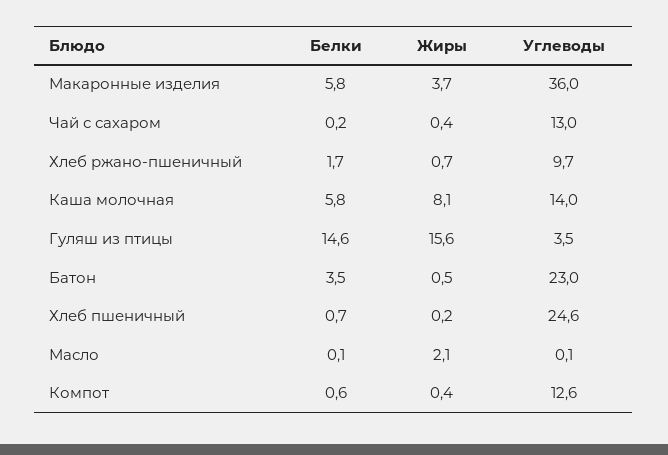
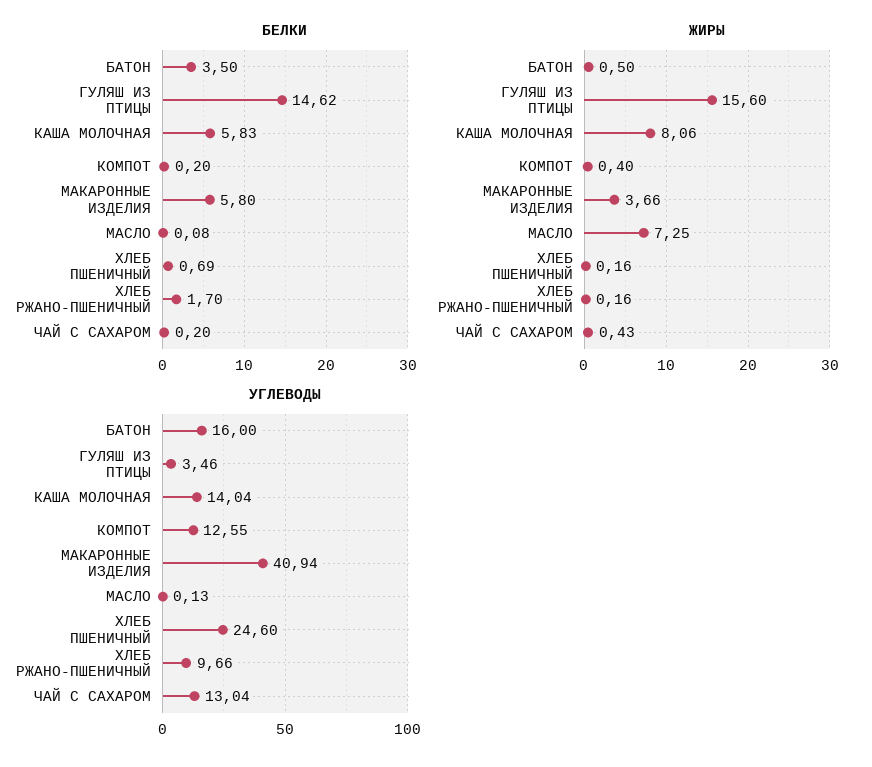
Углеводы, Макаронные изделия: 36 -> 40.94
Жиры, Хлеб ржано-пшеничный: 0.7 -> 0.16
Углеводы, Батон: 23 -> 16
Жиры, Масло: 2.1 -> 7.25
Белки, Компот: 0.6 -> 0.2

